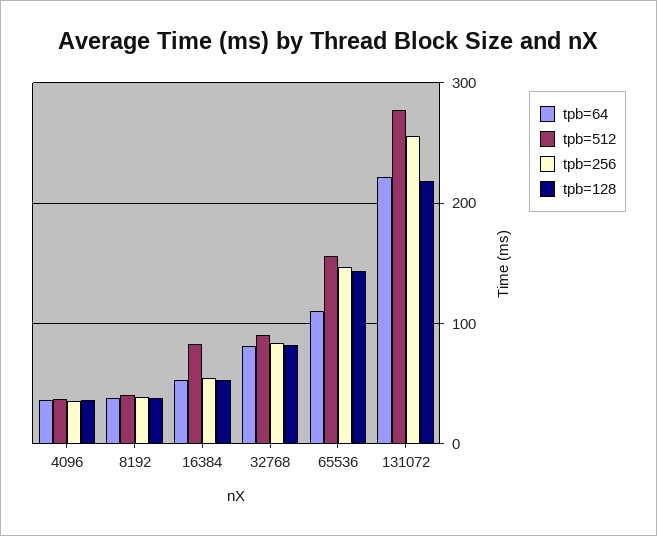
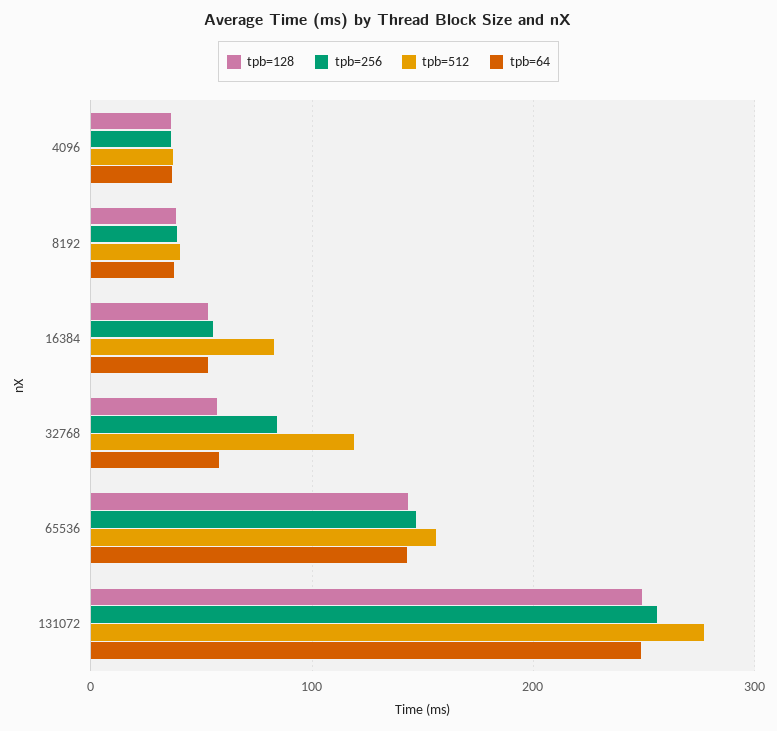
tpb=64, 32768: 80 -> 60
tpb=512, 32768: 90 -> 120
tpb=128, 32768: 80 -> 60
tpb=64, 65536: 110 -> 140
tpb=64, 131072: 220 -> 250
tpb=128, 131072: 220 -> 250

